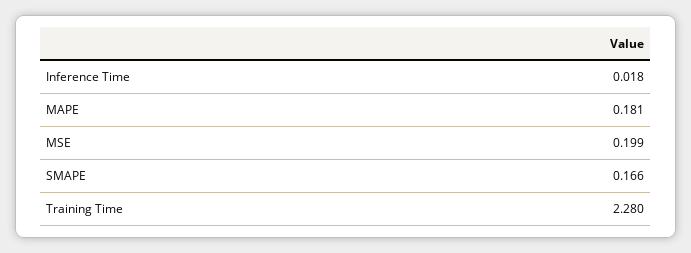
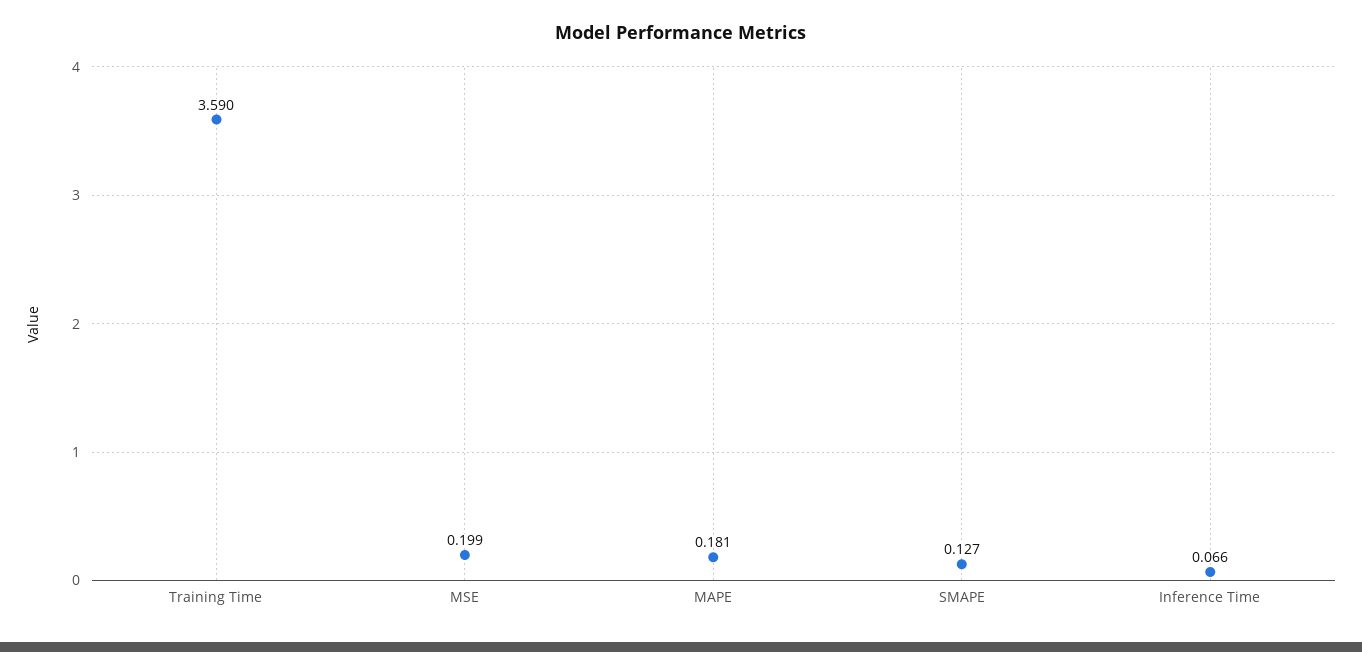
Inference Time: 0.018 -> 0.066
SMAPE: 0.166 -> 0.127
Training Time: 2.28 -> 3.59

